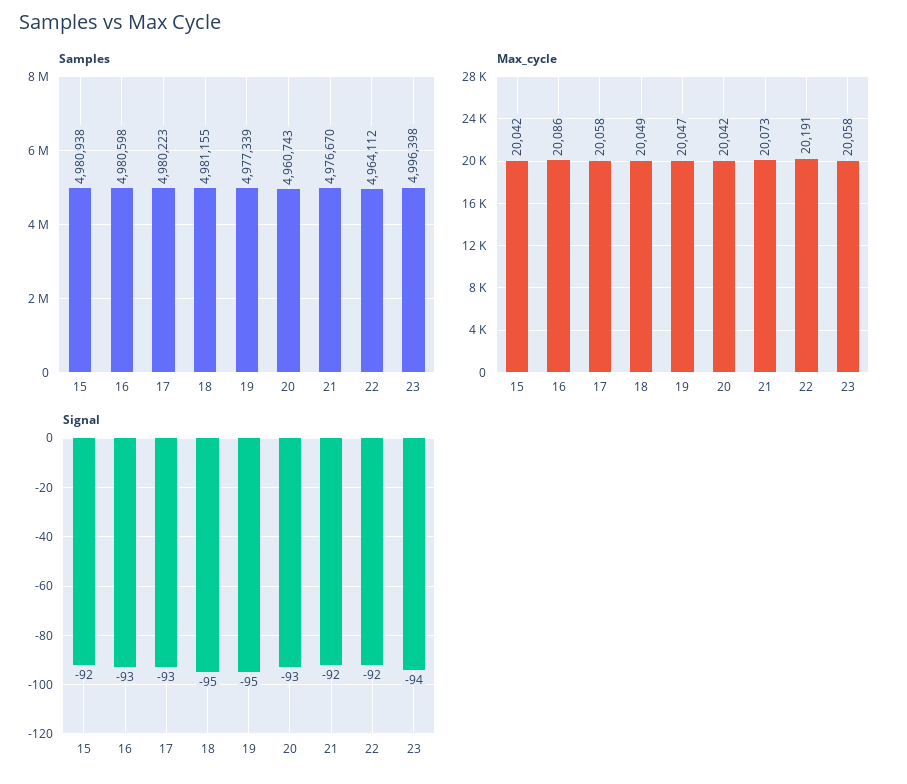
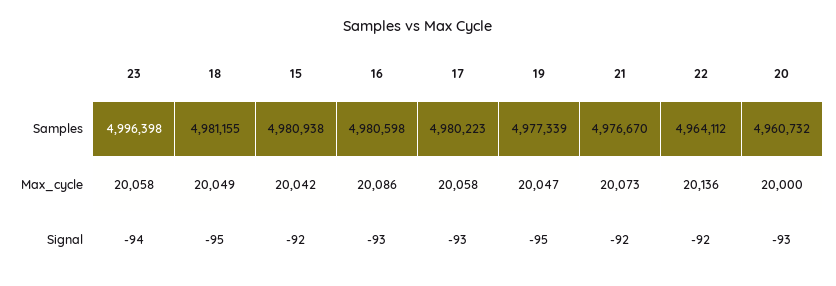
Samples, 20: 4960743 -> 4960732
Max_cycle, 20: 20042 -> 20000
Max_cycle, 22: 20191 -> 20136

